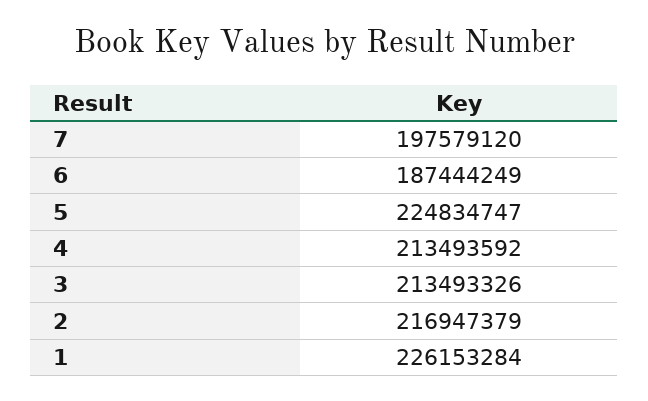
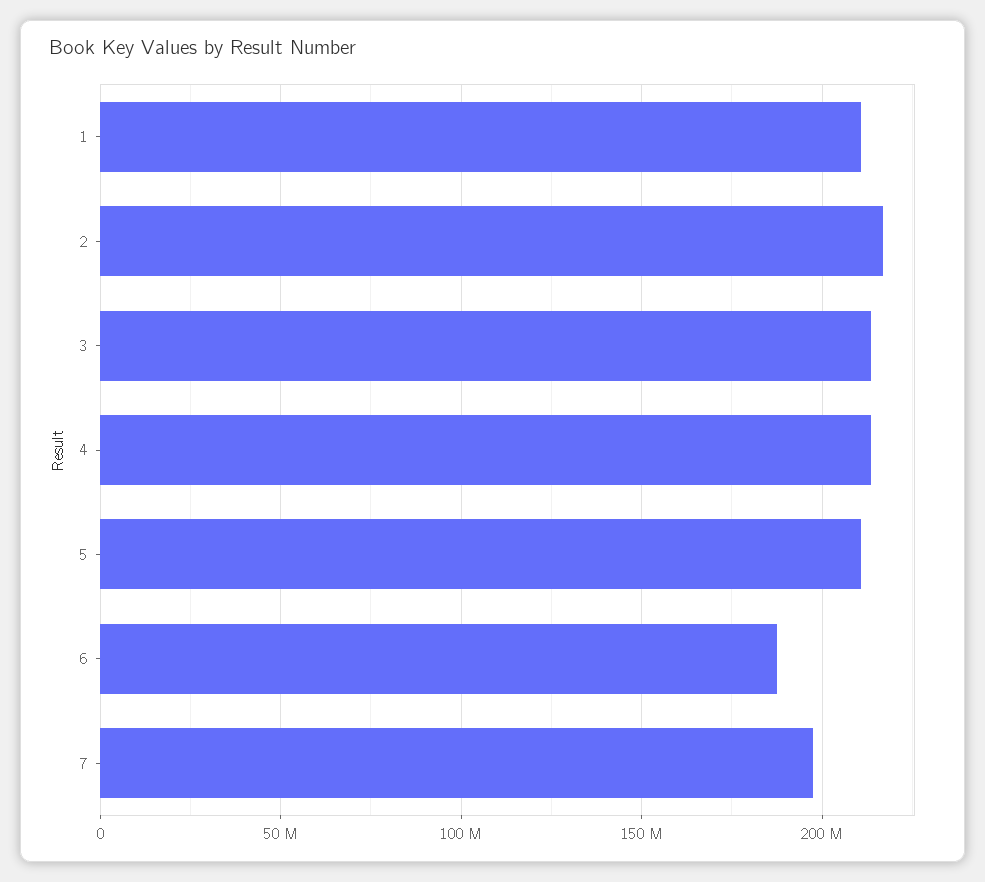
5: 224834747 -> 210000000
1: 226153284 -> 210000000

